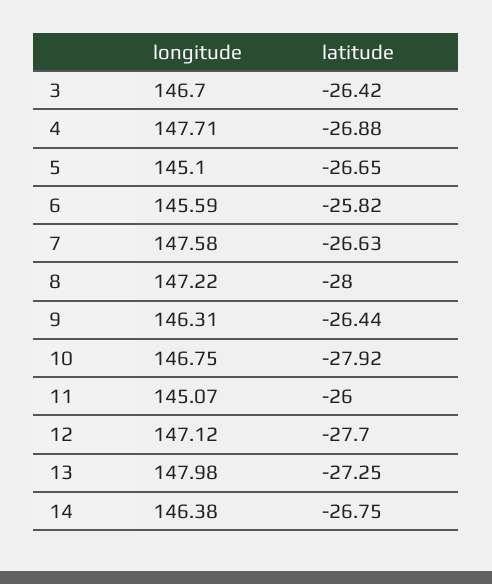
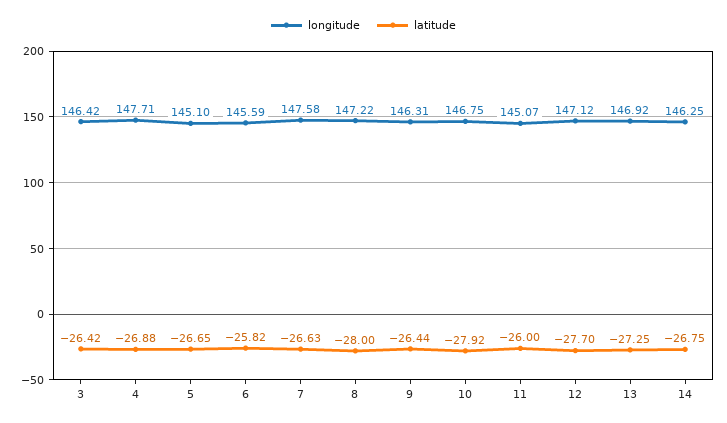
longitude, 3: 146.7 -> 146.42
longitude, 13: 147.98 -> 146.92
longitude, 14: 146.38 -> 146.25

